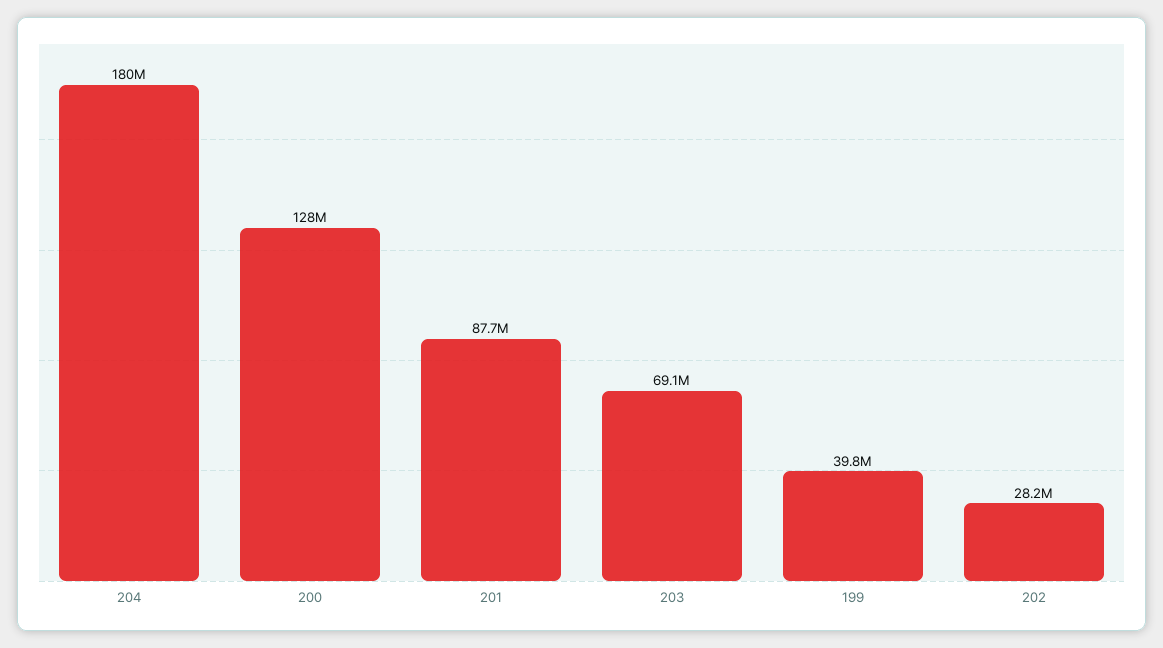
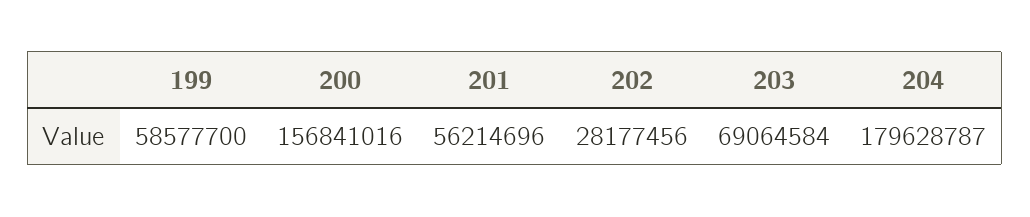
200: 128000000 -> 156841016
201: 87700000 -> 56214696
199: 39800000 -> 58577700

